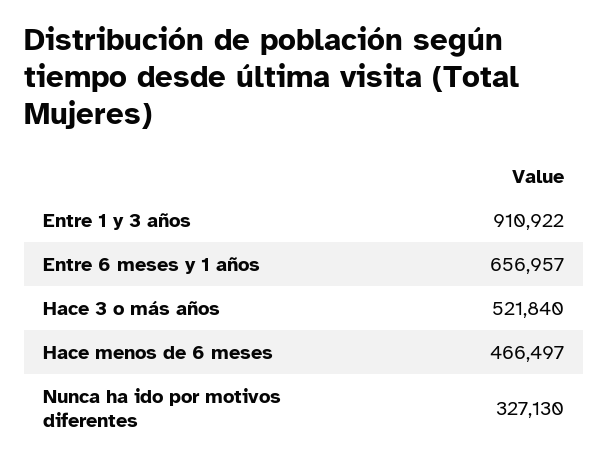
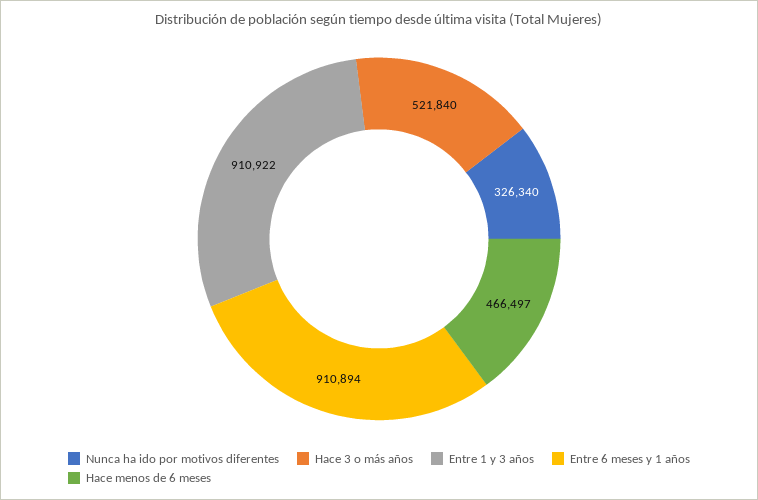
Entre 6 meses y 1 años: 656957 -> 910894
Nunca ha ido por motivos diferentes: 327130 -> 326340

